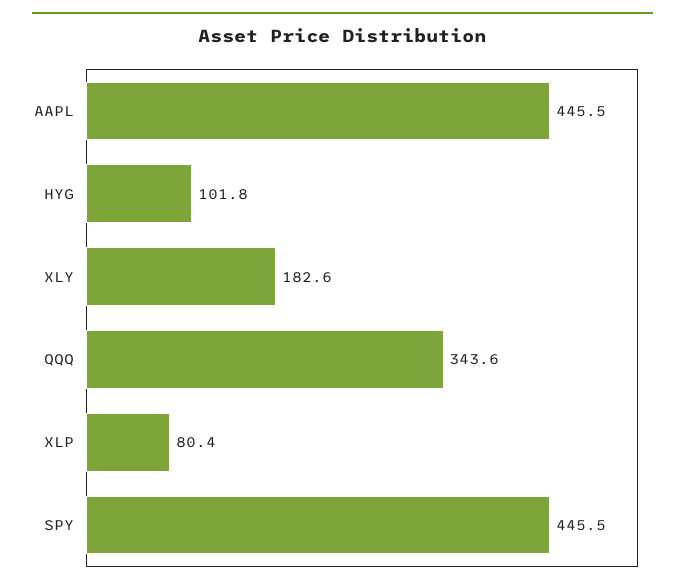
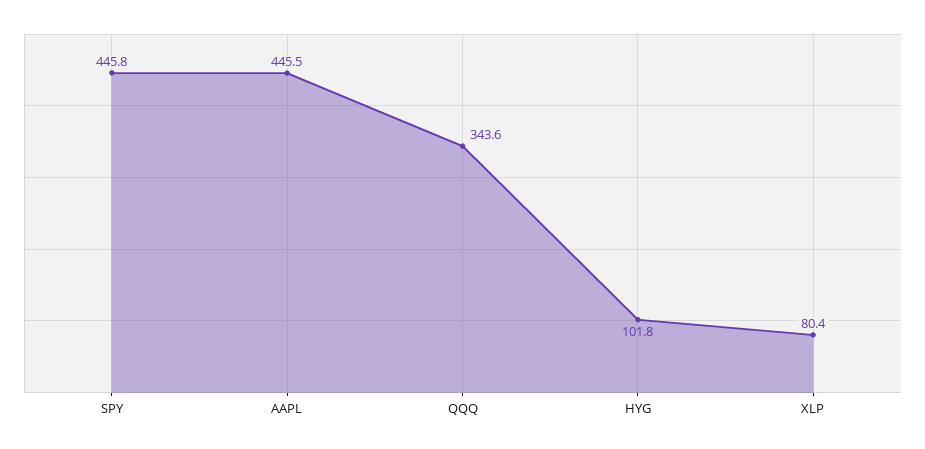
XLY: 182.6 -> none
SPY: 445.5 -> 445.8

